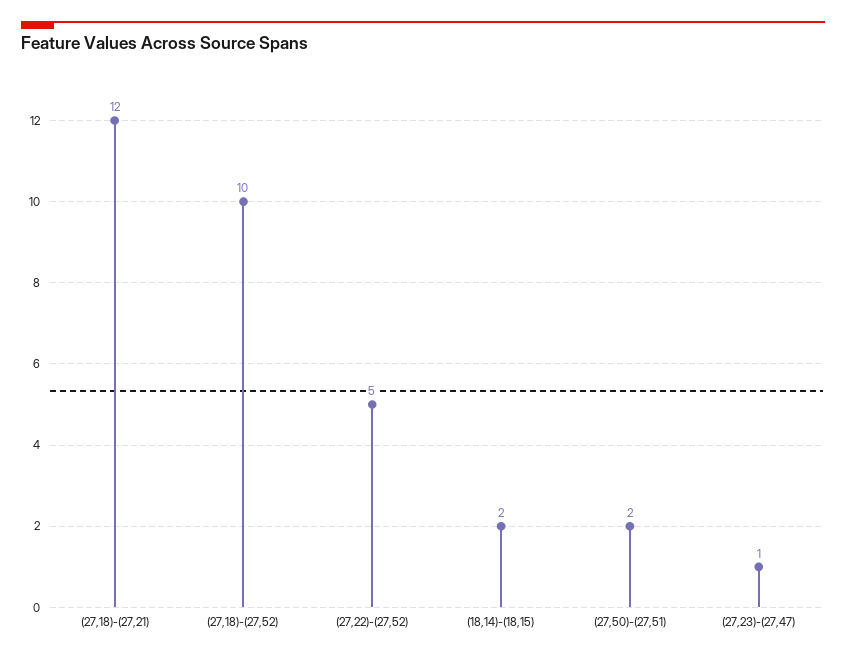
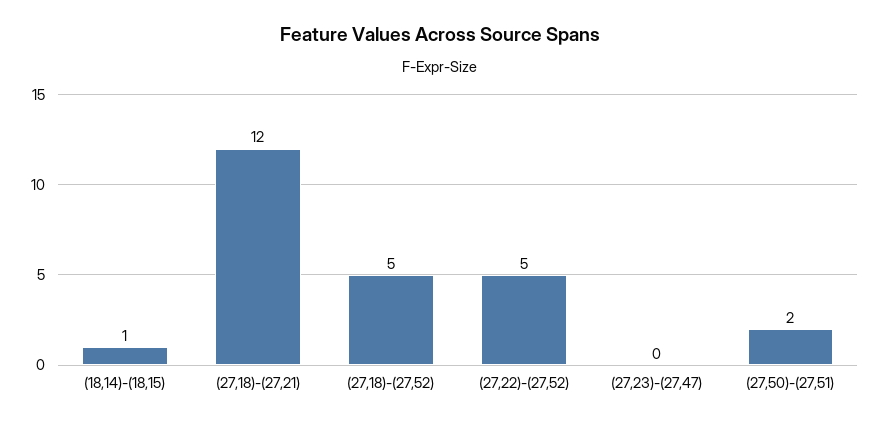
(27,18)-(27,52): 10 -> 5
(18,14)-(18,15): 2 -> 1
(27,23)-(27,47): 1 -> 0

